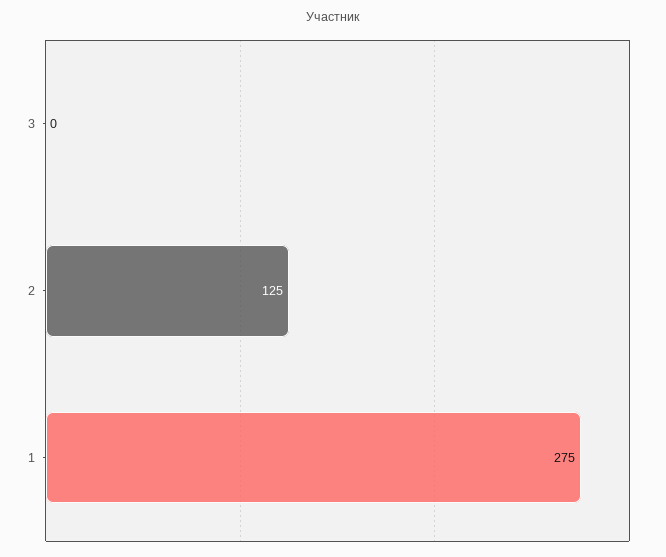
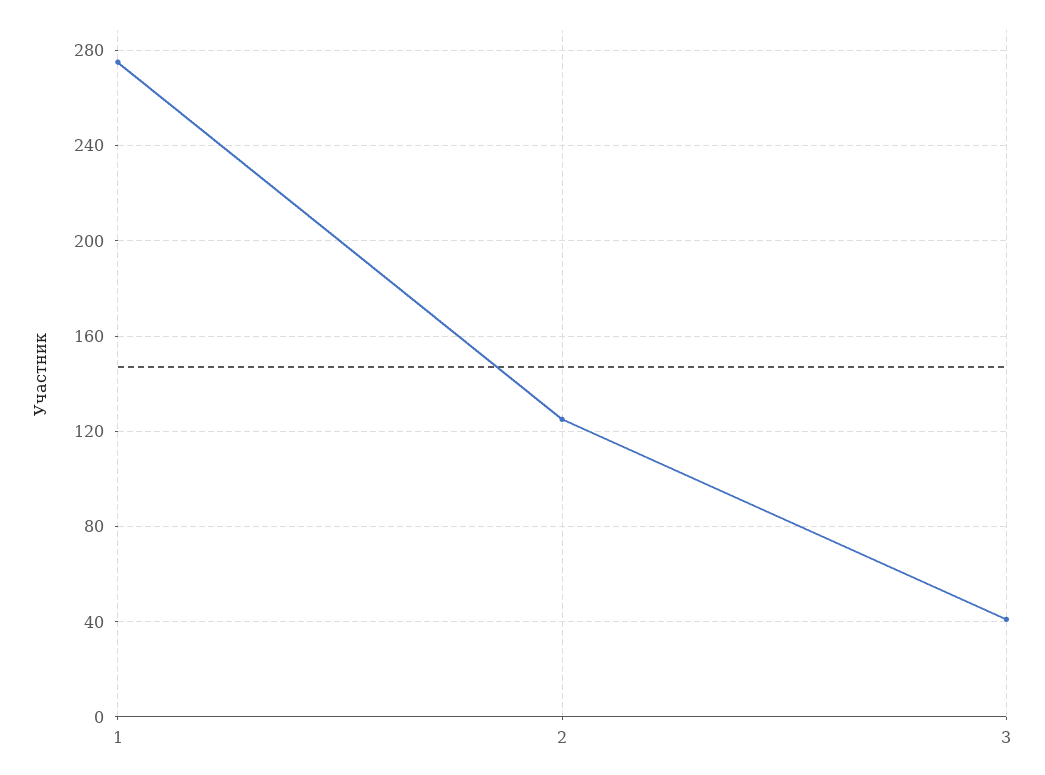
3: 0 -> 40

